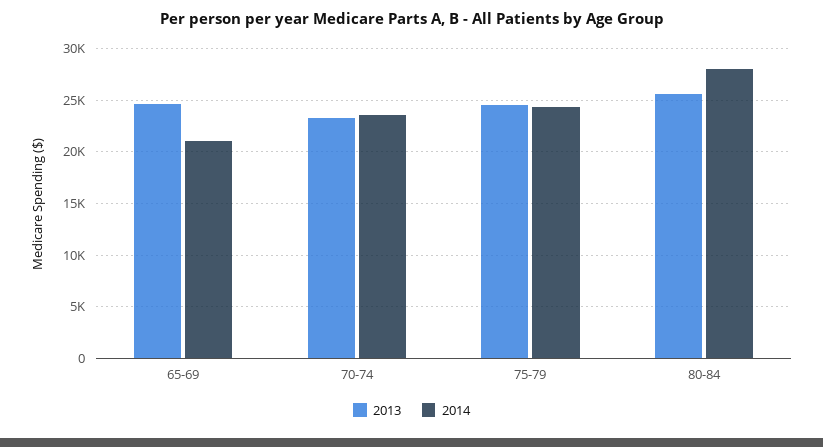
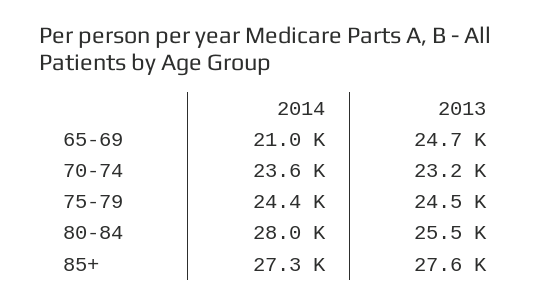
2014, 85+: none -> 27300
2013, 85+: none -> 27600

